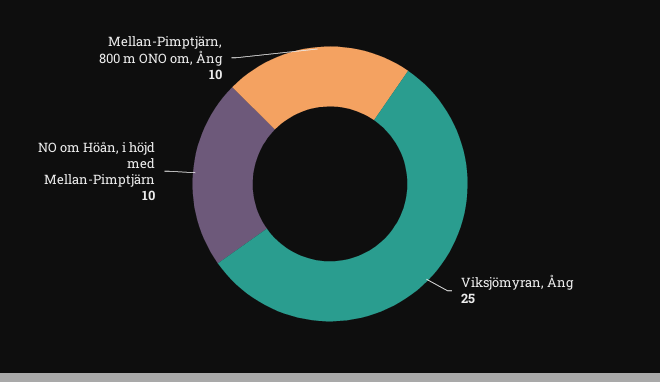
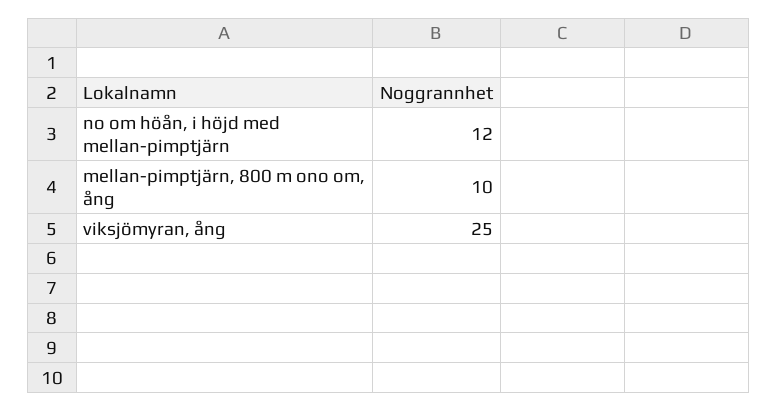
NO om Höån, i höjd med Mellan-Pimptjärn: 10 -> 12

